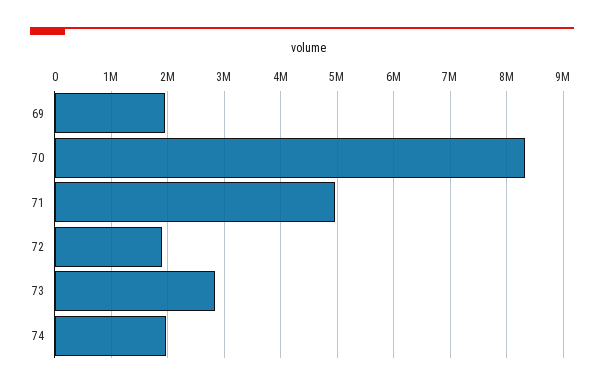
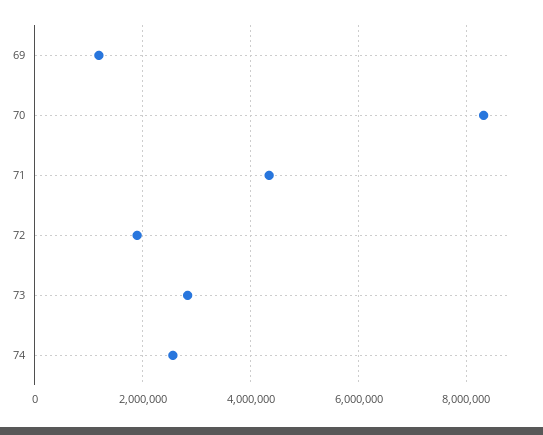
69: 2000000 -> 1200000
71: 5000000 -> 4400000
74: 2000000 -> 2600000

